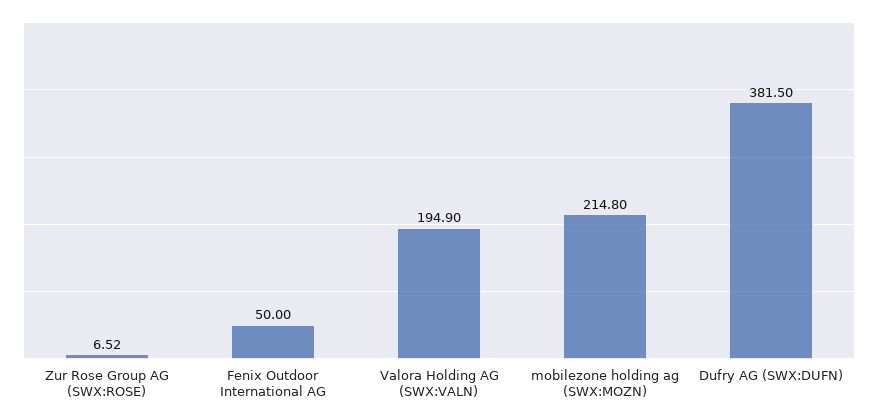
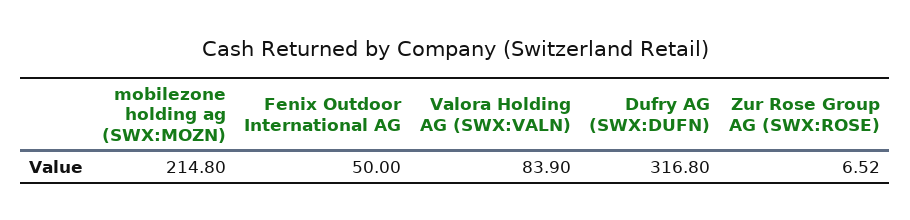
Valora Holding AG (SWX:VALN): 194.9 -> 83.9
Dufry AG (SWX:DUFN): 381.5 -> 316.8

